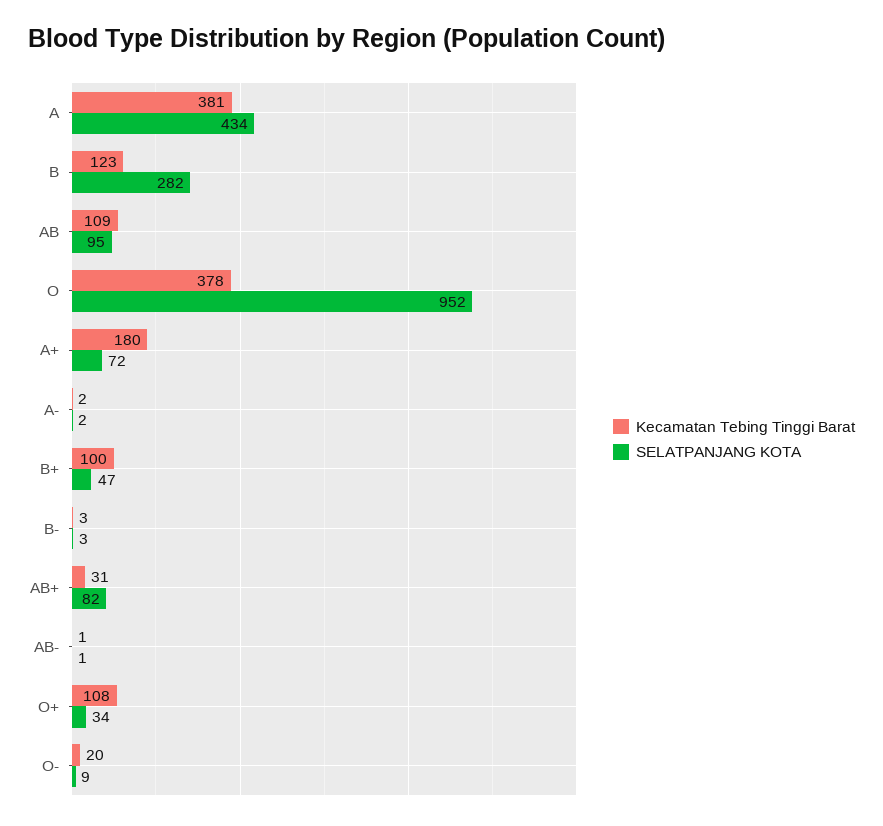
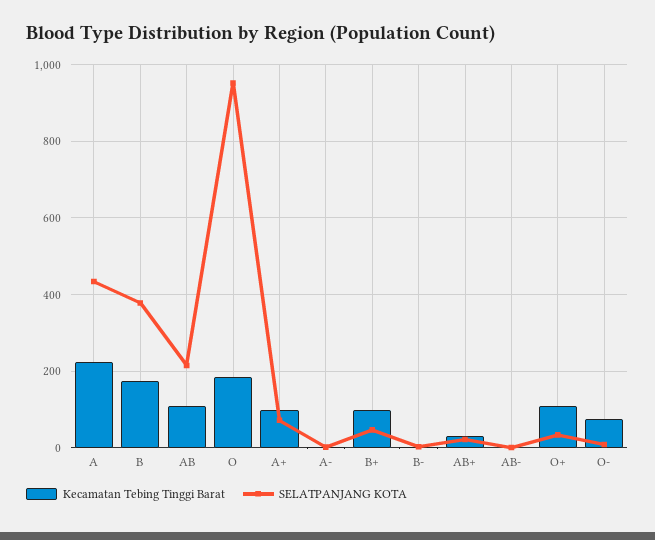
Kecamatan Tebing Tinggi Barat, A: 381 -> 220
Kecamatan Tebing Tinggi Barat, B: 123 -> 180
SELATPANJANG KOTA, B: 282 -> 380
SELATPANJANG KOTA, AB: 95 -> 220
Kecamatan Tebing Tinggi Barat, O: 378 -> 180
Kecamatan Tebing Tinggi Barat, A+: 180 -> 100
SELATPANJANG KOTA, AB+: 82 -> 20
Kecamatan Tebing Tinggi Barat, O-: 20 -> 80

